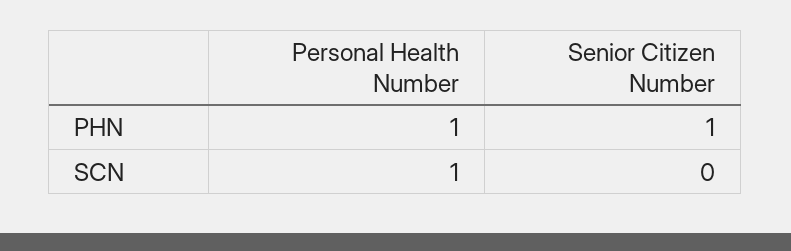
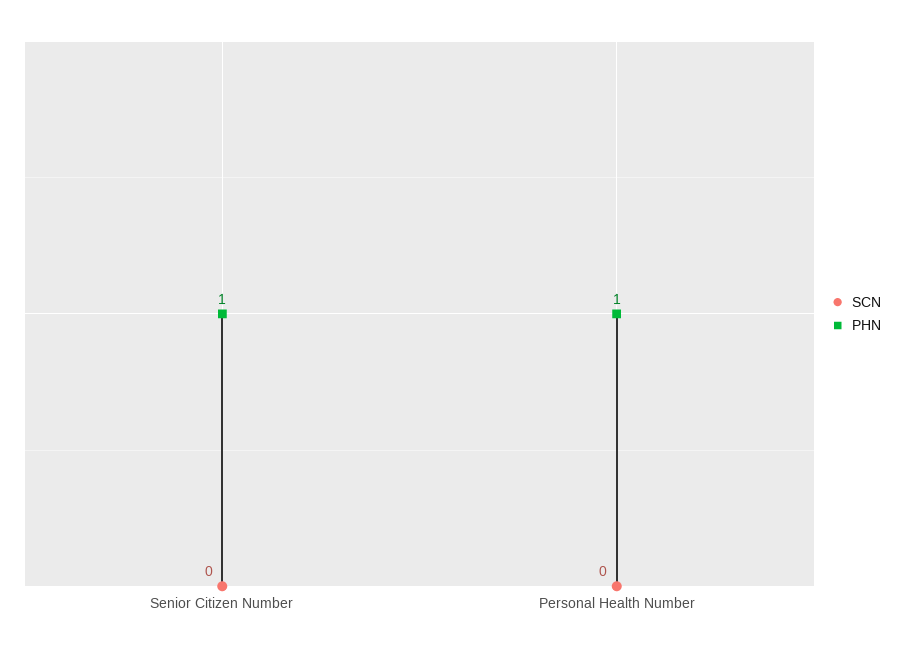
SCN, Personal Health Number: 1 -> 0

